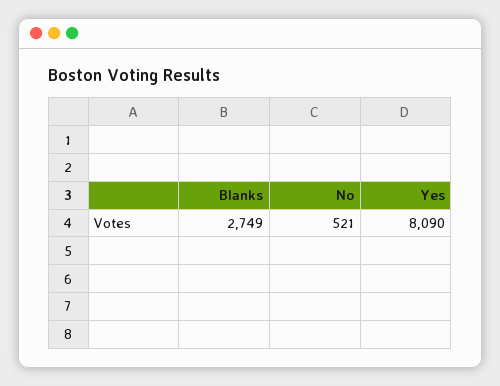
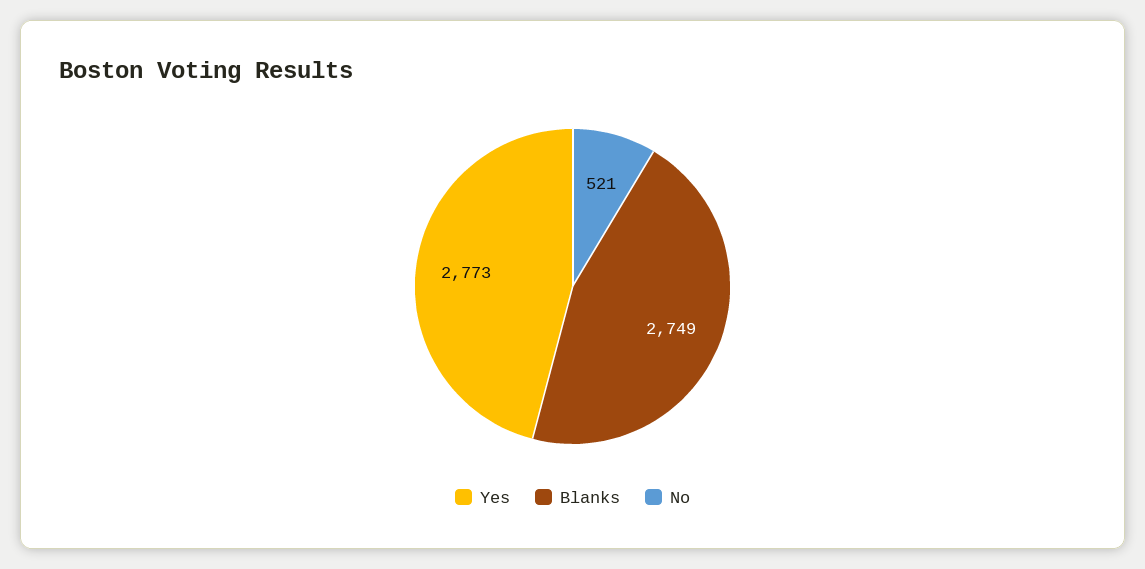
Yes: 8090 -> 2773

